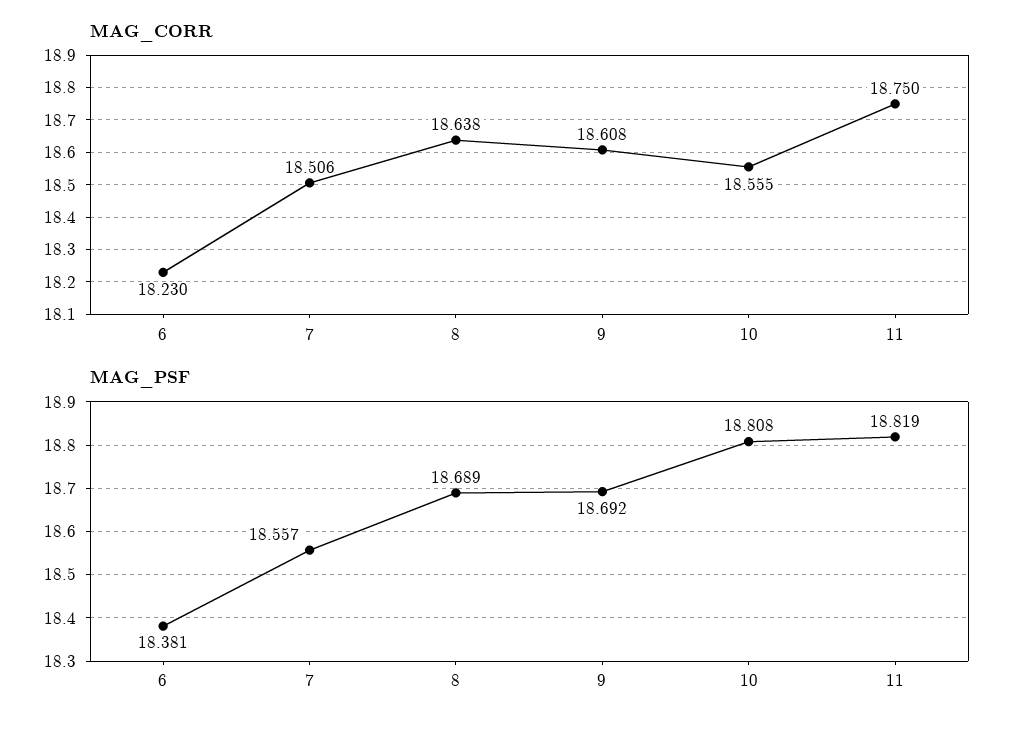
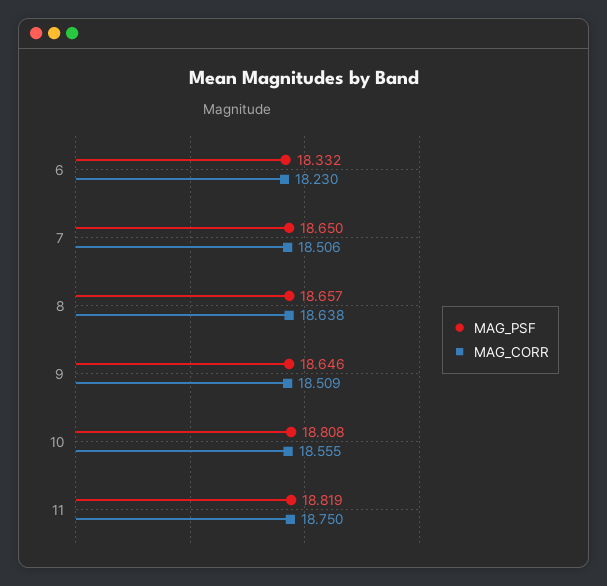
MAG_CORR, 9: 18.608 -> 18.509
MAG_PSF, 6: 18.381 -> 18.332
MAG_PSF, 7: 18.557 -> 18.65
MAG_PSF, 8: 18.689 -> 18.657
MAG_PSF, 9: 18.692 -> 18.646

